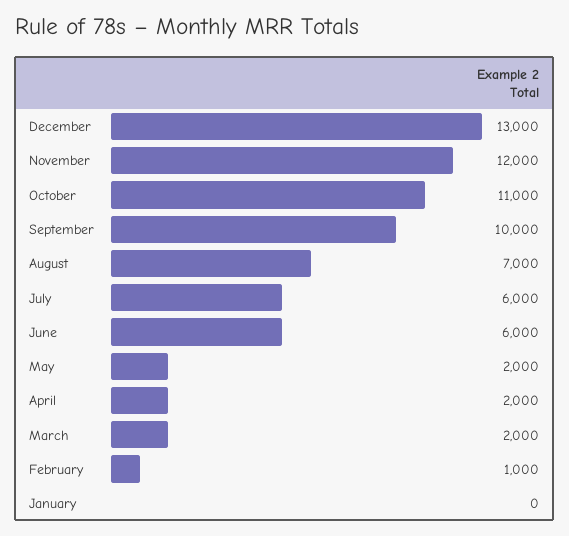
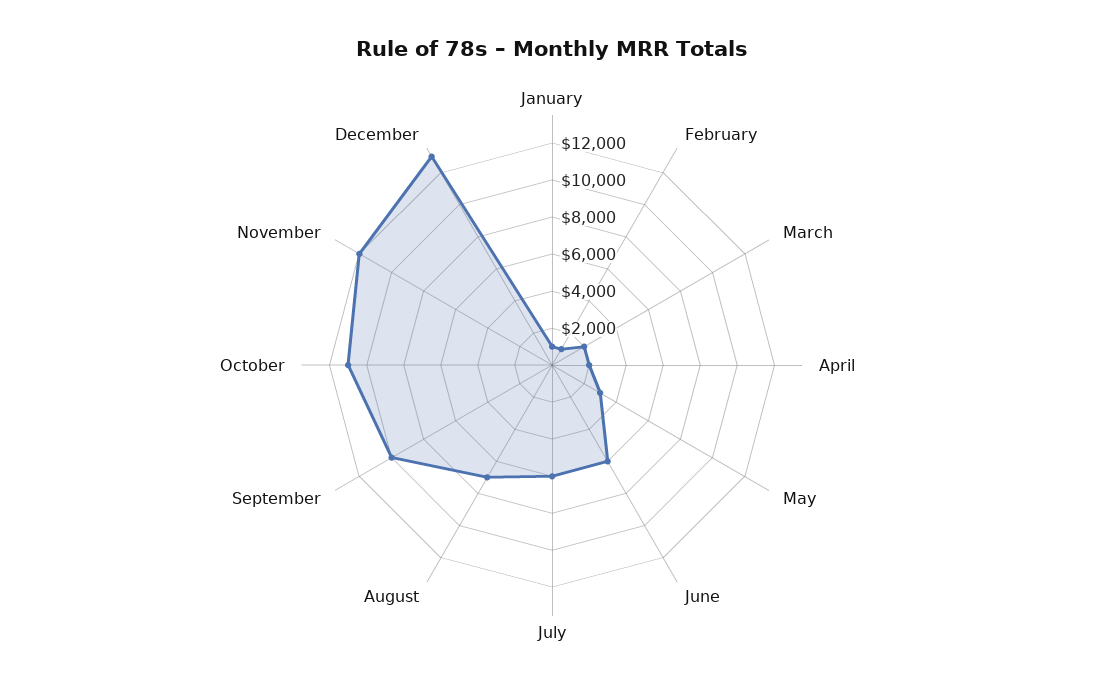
May: 2000 -> 3000
January: 0 -> 1000

